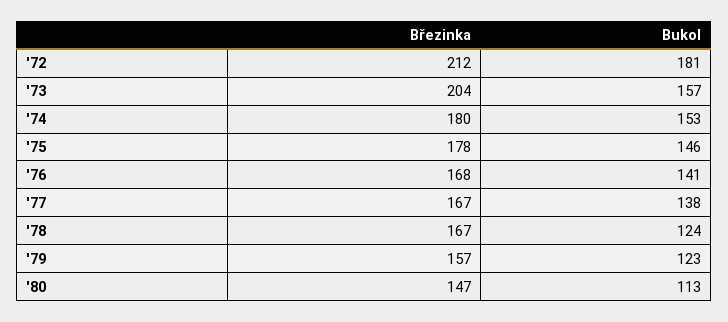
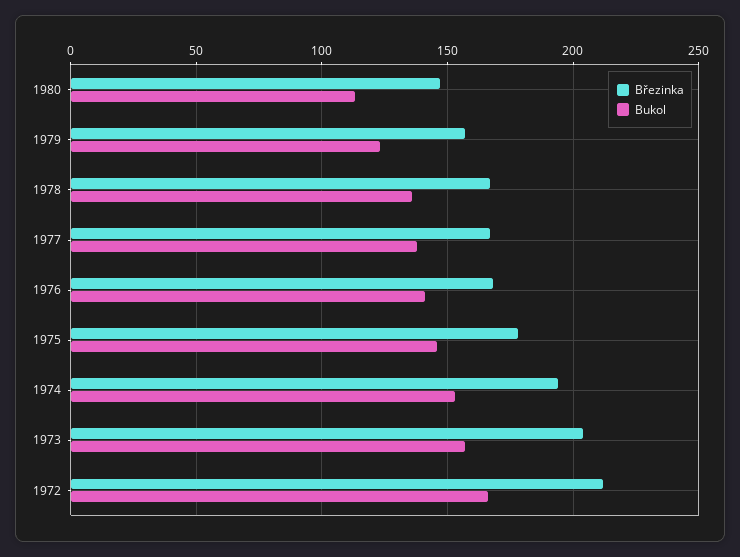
Bukol, '72: 181 -> 165
Březinka, '74: 180 -> 195
Bukol, '78: 124 -> 135

